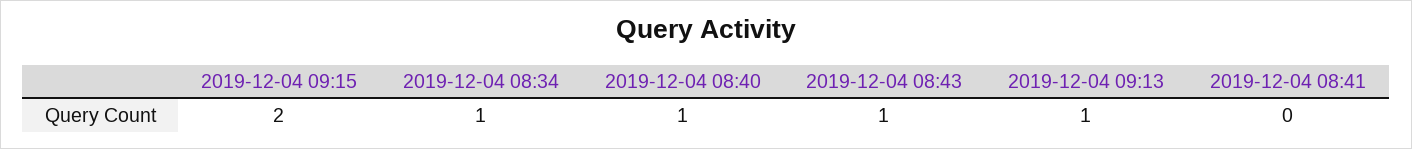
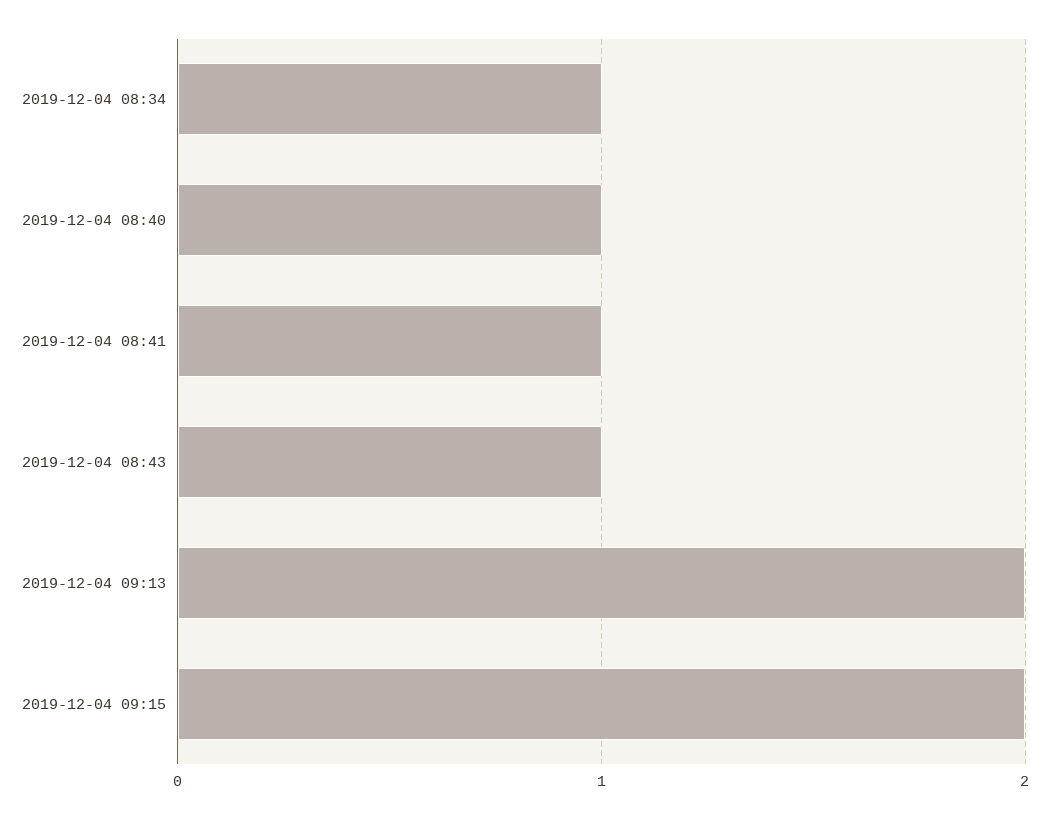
2019-12-04 09:13: 1 -> 2
2019-12-04 08:41: 0 -> 1

